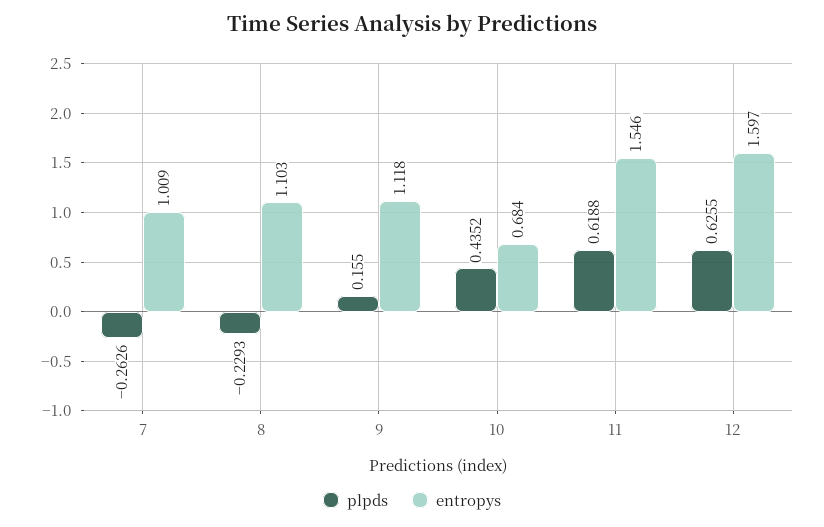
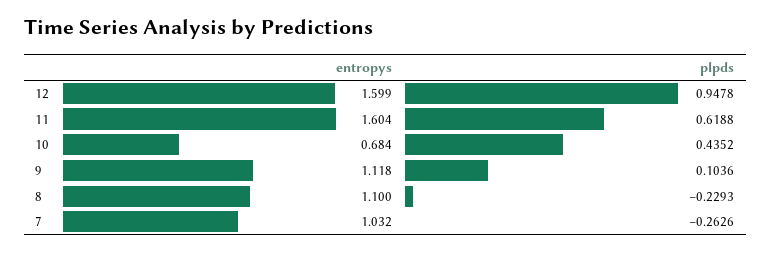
entropys, 7: 1.009 -> 1.032
entropys, 8: 1.103 -> 1.1
plpds, 9: 0.155 -> 0.1036
entropys, 11: 1.546 -> 1.604
plpds, 12: 0.6255 -> 0.9478
entropys, 12: 1.597 -> 1.599

